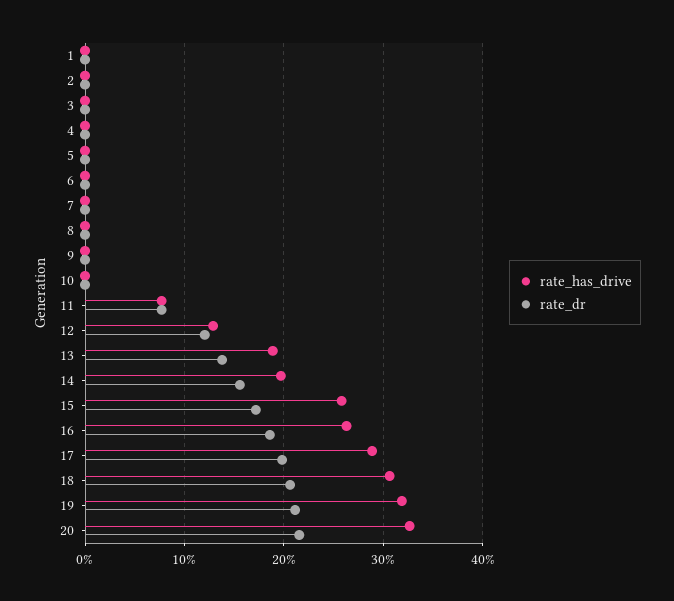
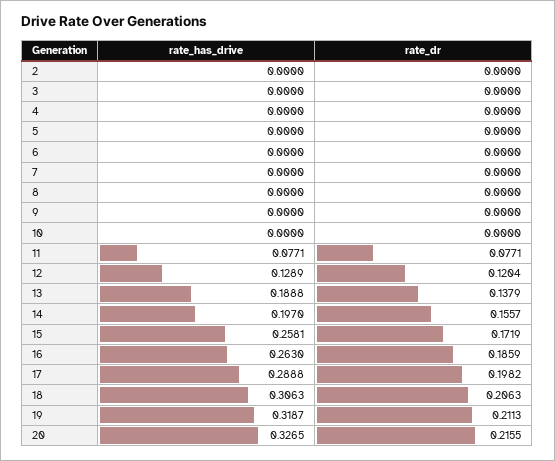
rate_has_drive, 1: 0 -> none
rate_dr, 1: 0 -> none

